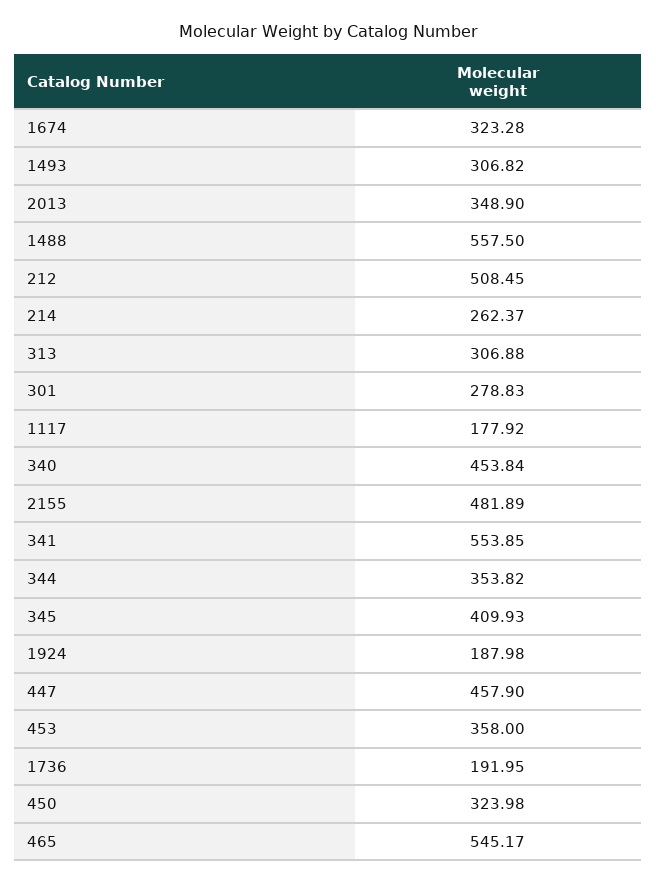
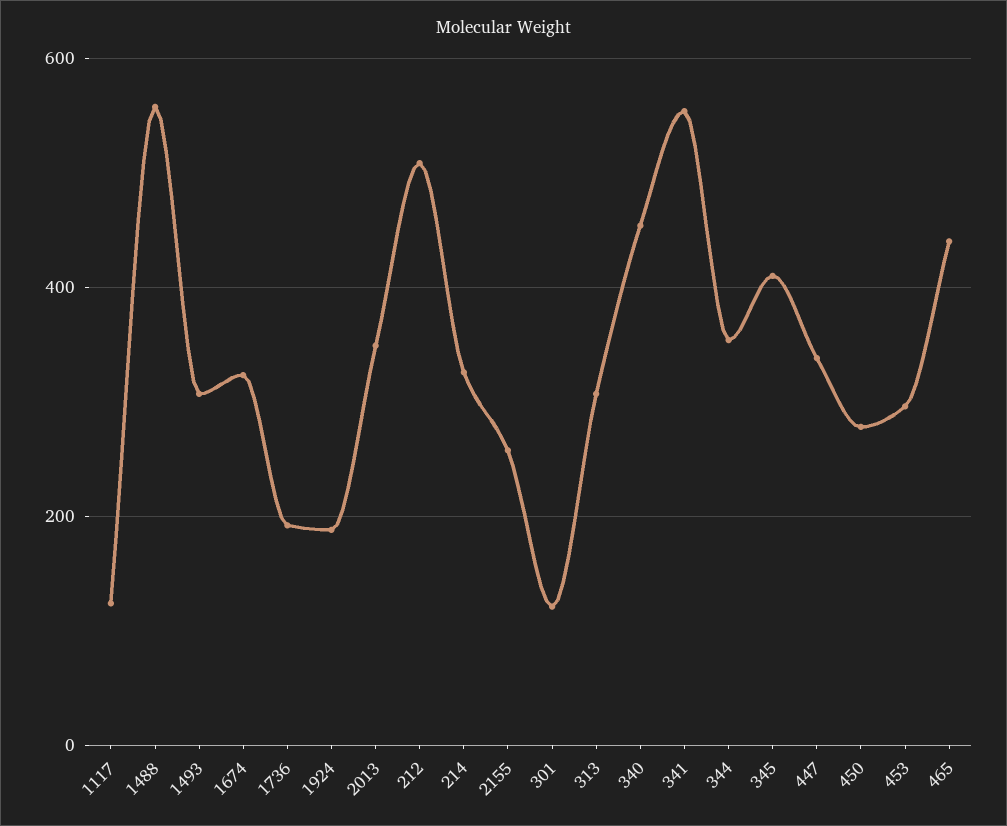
214: 262.37 -> 320
301: 278.83 -> 120
1117: 177.92 -> 120
2155: 481.89 -> 260
447: 457.9 -> 340
453: 358 -> 300
450: 323.98 -> 280
465: 545.17 -> 440

